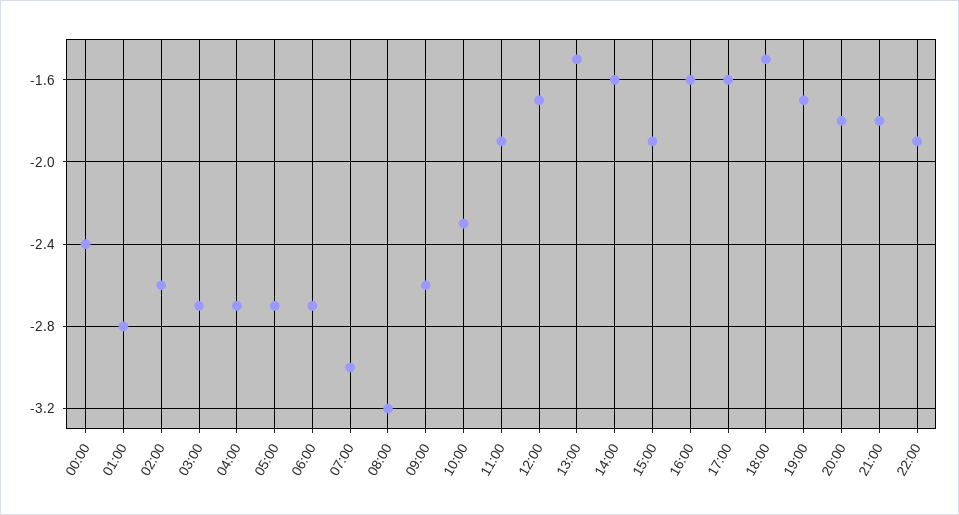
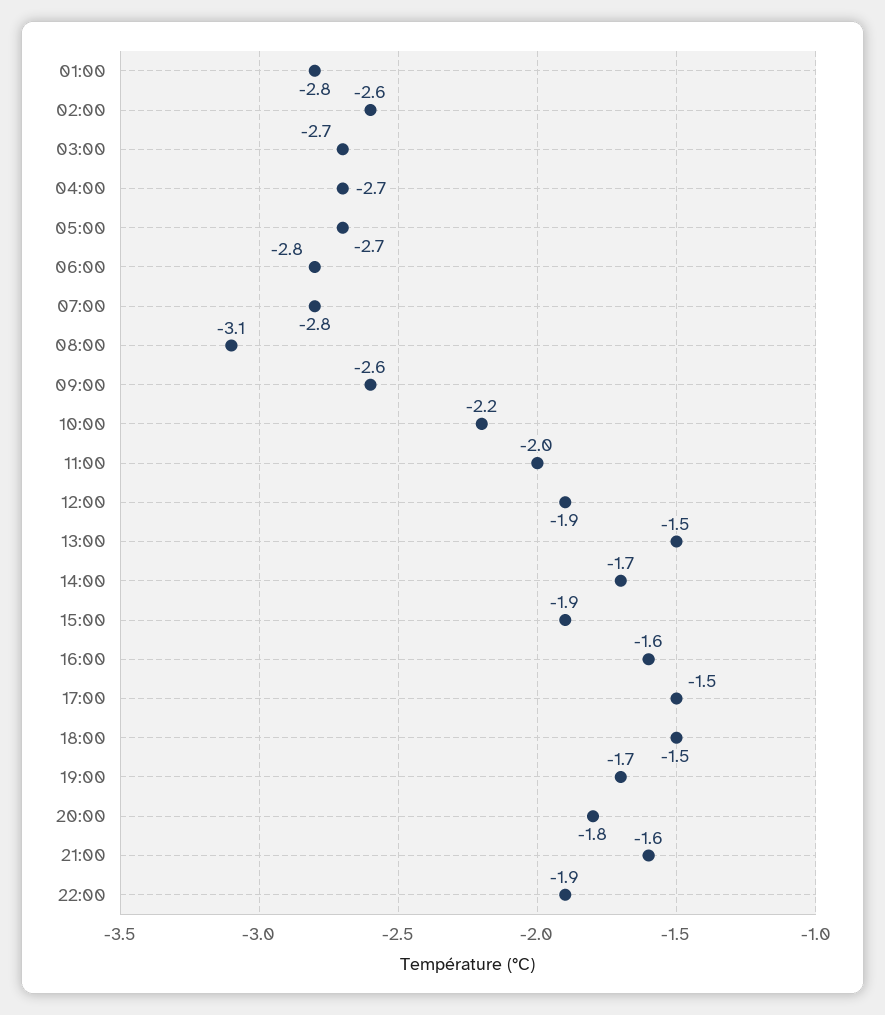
00:00: -2.4 -> none
06:00: -2.7 -> -2.8
07:00: -3 -> -2.8
08:00: -3.2 -> -3.1
10:00: -2.3 -> -2.2
11:00: -1.9 -> -2
12:00: -1.7 -> -1.9
14:00: -1.6 -> -1.7
17:00: -1.6 -> -1.5
21:00: -1.8 -> -1.6

